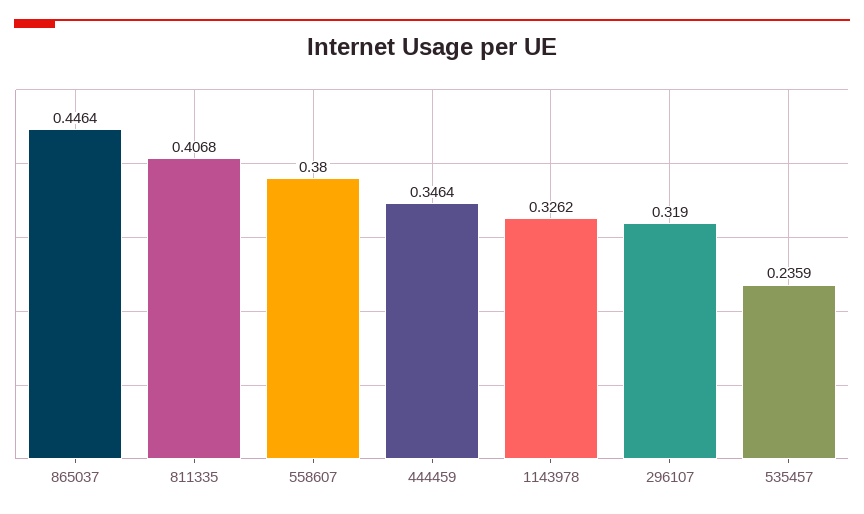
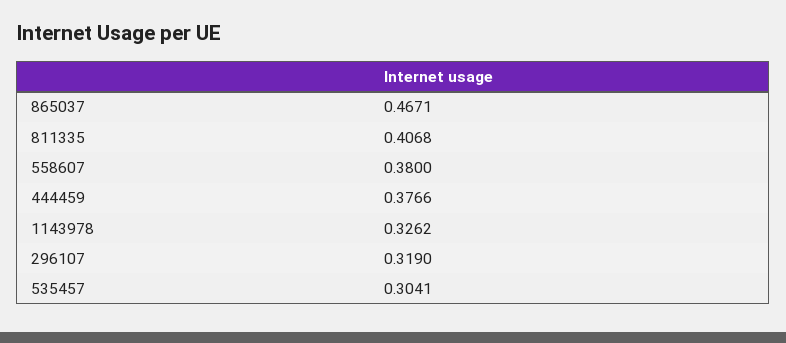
865037: 0.4464 -> 0.4671
444459: 0.3464 -> 0.3766
535457: 0.2359 -> 0.3041

